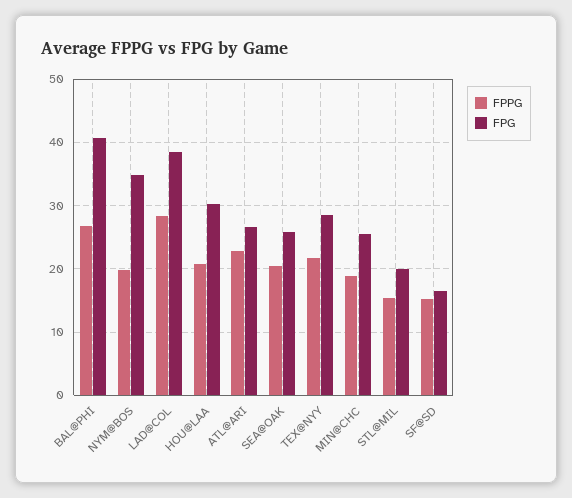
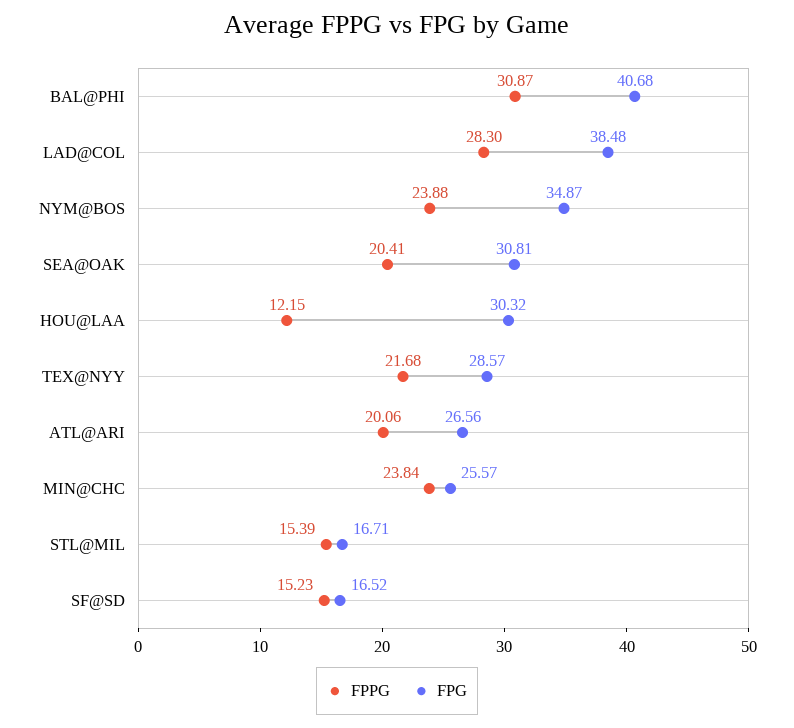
FPPG, BAL@PHI: 27 -> 30.87
FPPG, NYM@BOS: 20 -> 23.88
FPPG, HOU@LAA: 21 -> 12.15
FPPG, ATL@ARI: 23 -> 20.06
FPG, SEA@OAK: 26 -> 30.81
FPPG, MIN@CHC: 19 -> 23.84
FPG, STL@MIL: 20 -> 16.71

